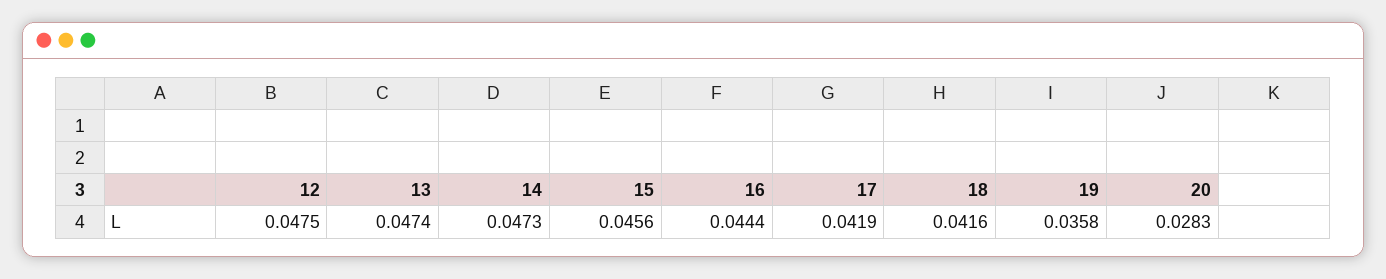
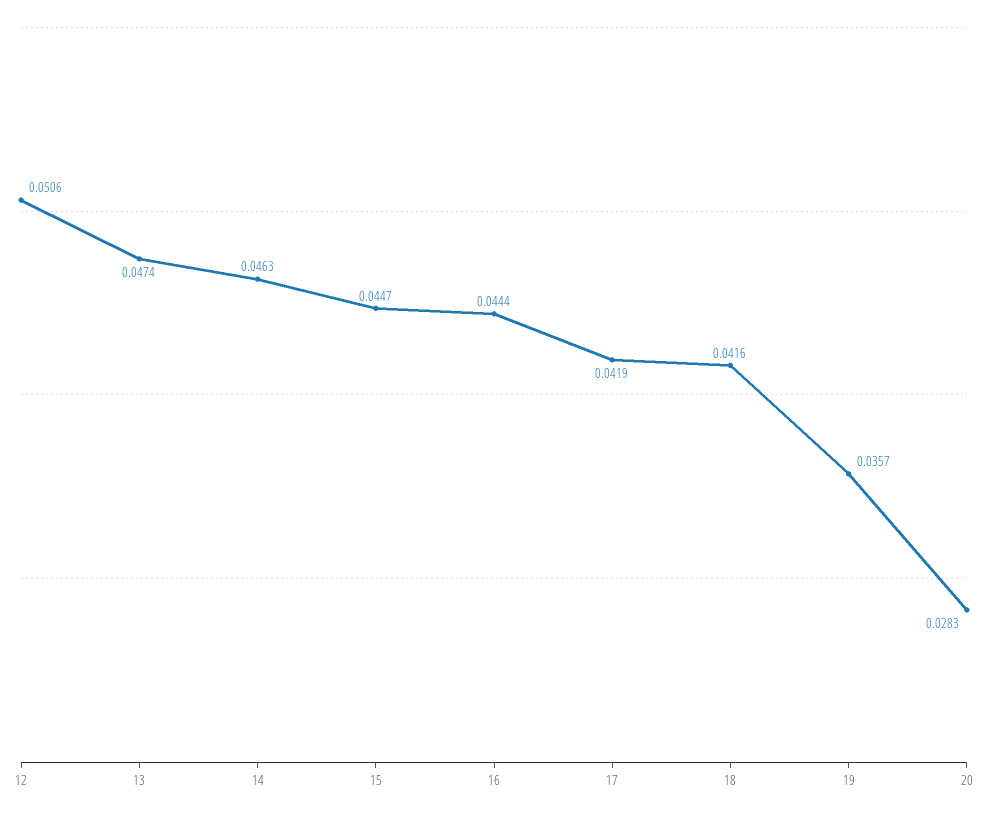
12: 0.0475 -> 0.0506
14: 0.0473 -> 0.0463
15: 0.0456 -> 0.0447
19: 0.0358 -> 0.0357

